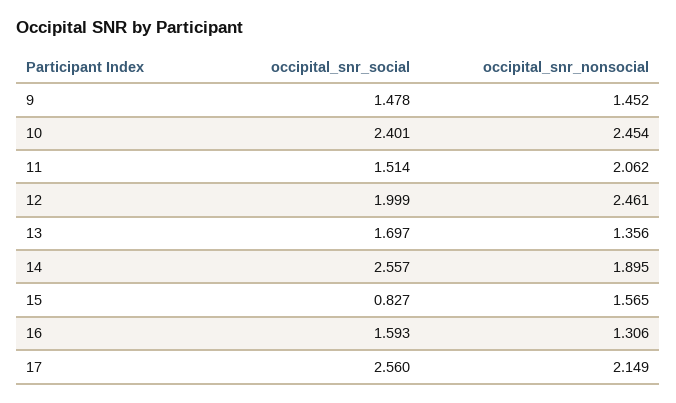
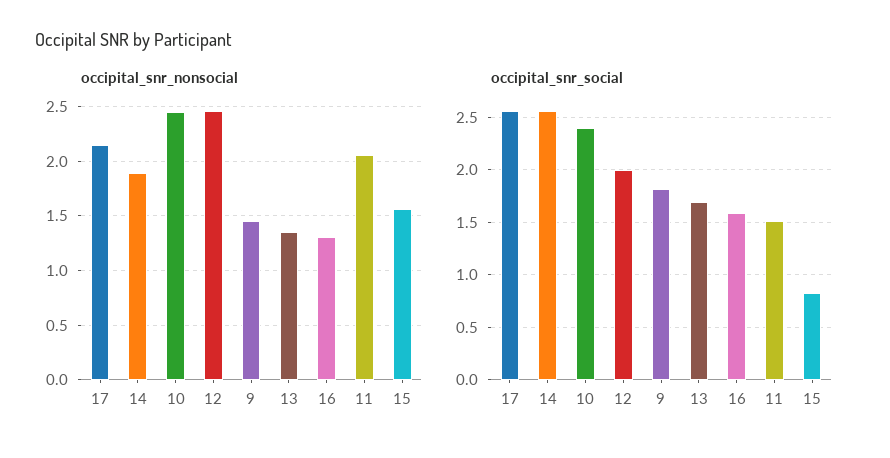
occipital_snr_social, 9: 1.478 -> 1.8

